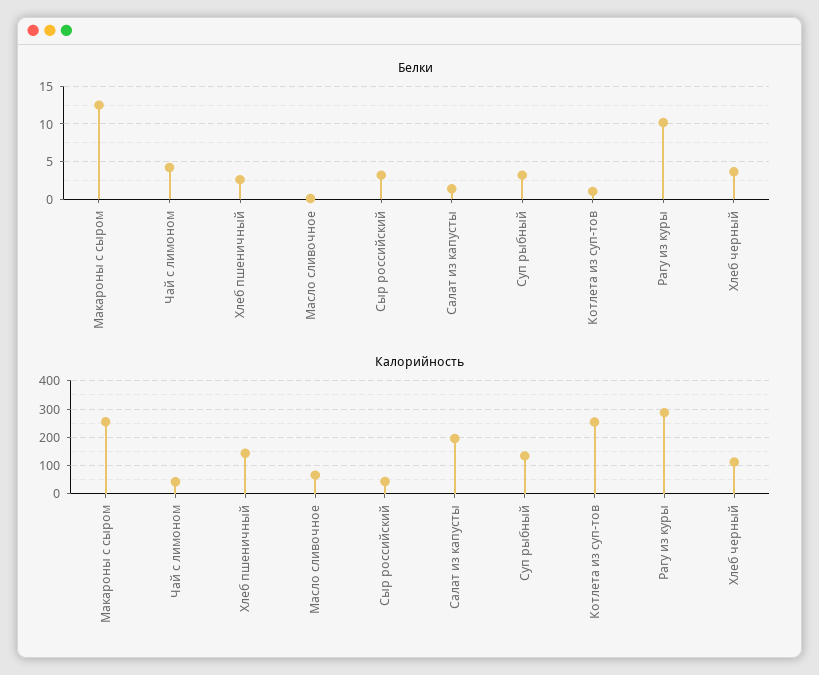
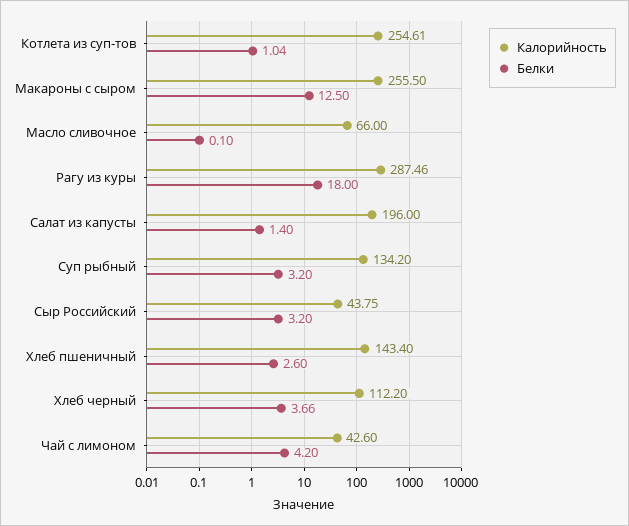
Белки, Рагу из куры: 10 -> 18

